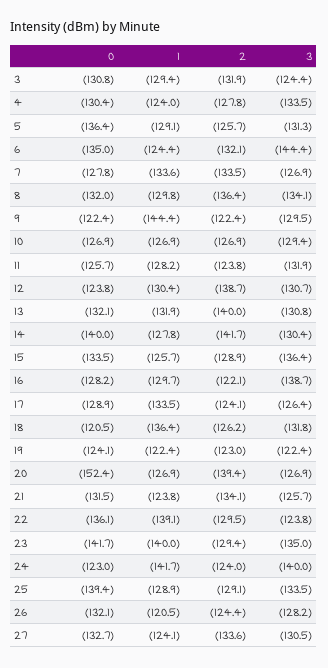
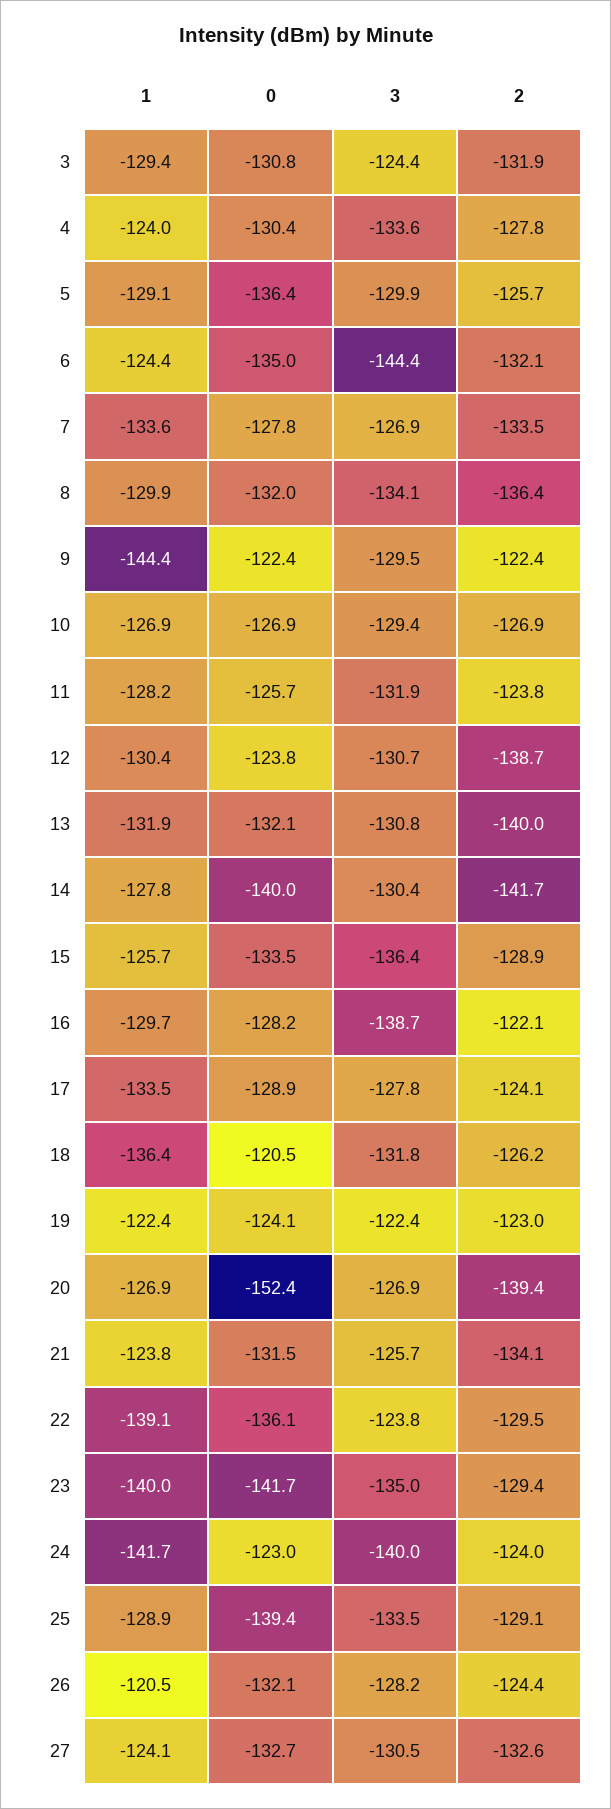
3, 4: -133.5 -> -133.6
3, 5: -131.3 -> -129.9
1, 8: -129.8 -> -129.9
3, 17: -126.4 -> -127.8
2, 27: -133.6 -> -132.6

